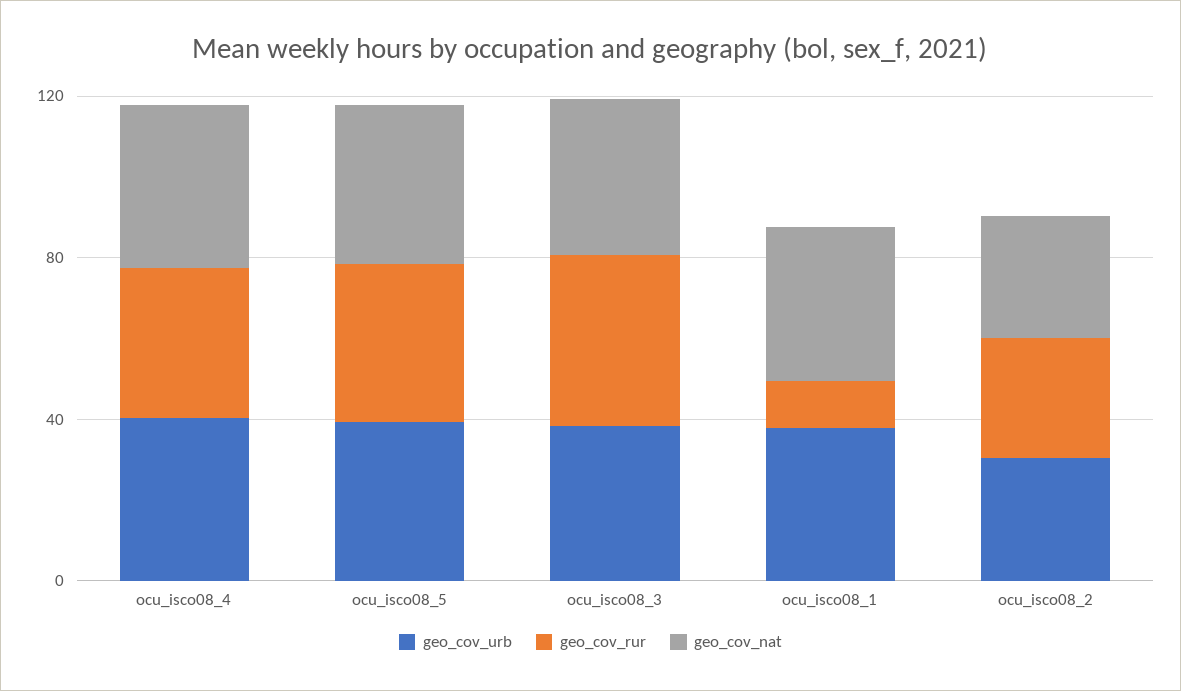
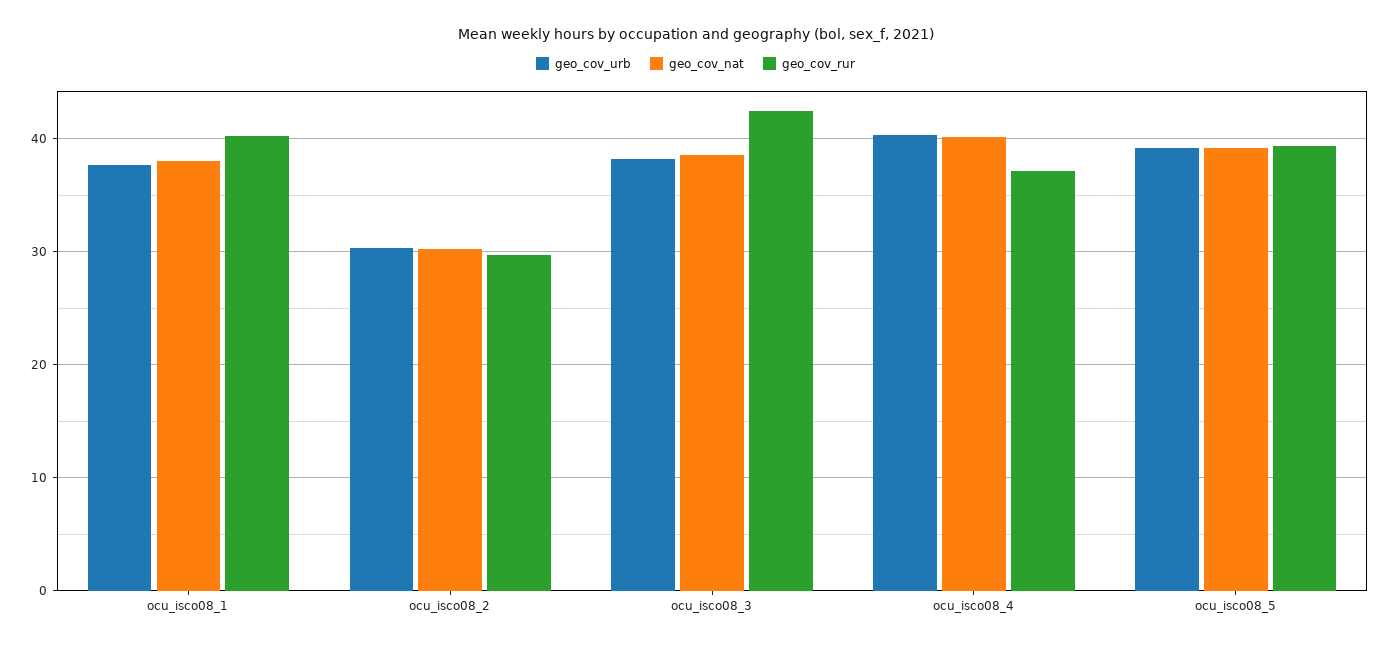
geo_cov_rur, ocu_isco08_1: 10 -> 40

